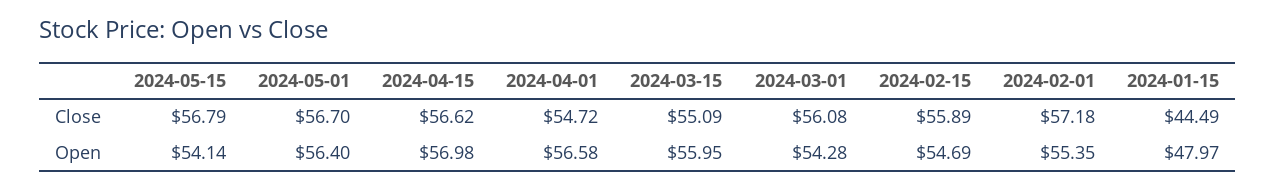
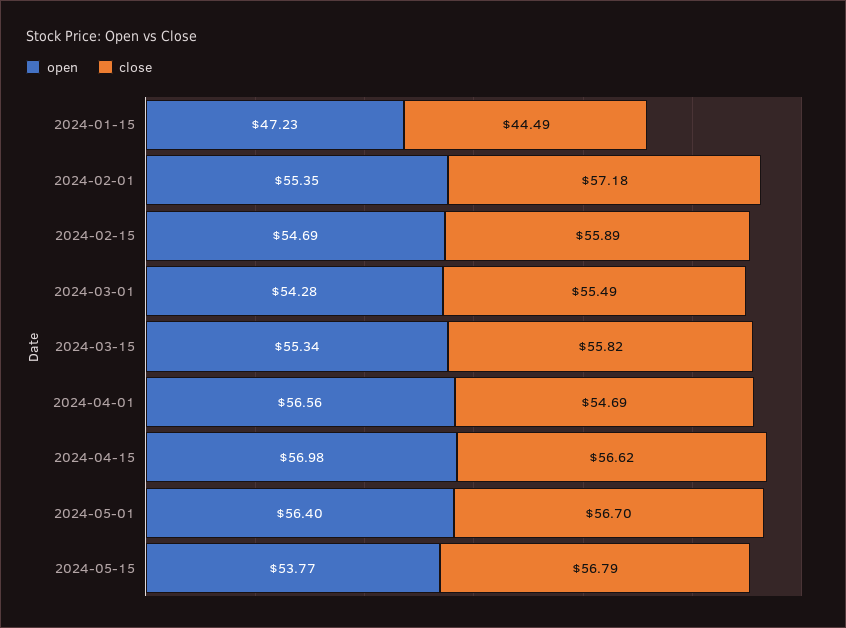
Close, 2024-04-01: 54.72 -> 54.69
Close, 2024-03-15: 55.09 -> 55.82
Close, 2024-03-01: 56.08 -> 55.49
Open, 2024-05-15: 54.14 -> 53.77
Open, 2024-04-01: 56.58 -> 56.56
Open, 2024-03-15: 55.95 -> 55.34
Open, 2024-01-15: 47.97 -> 47.23

